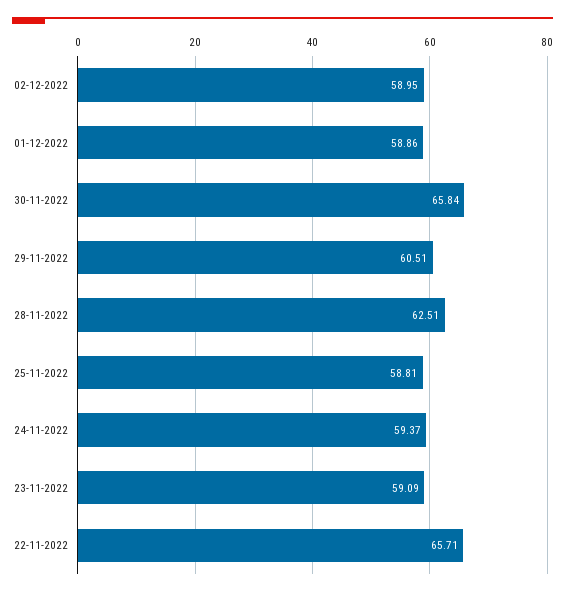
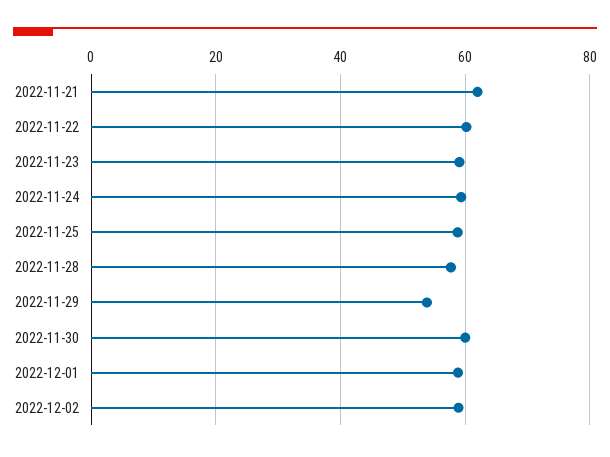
30-11-2022: 65.84 -> 60
29-11-2022: 60.51 -> 54
28-11-2022: 62.51 -> 58
22-11-2022: 65.71 -> 60
2022-11-21: none -> 62

